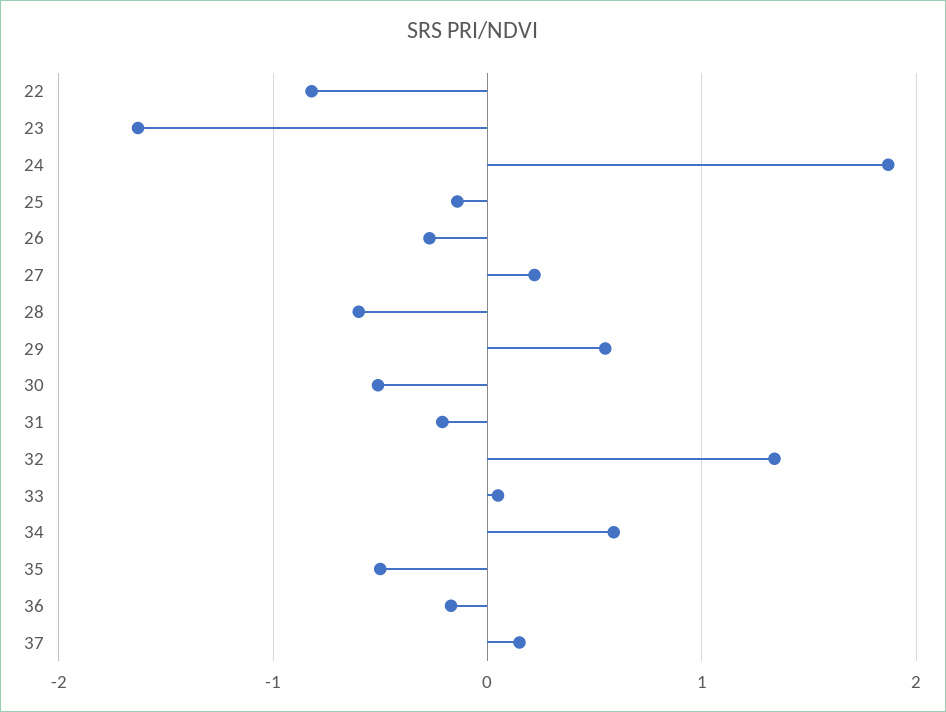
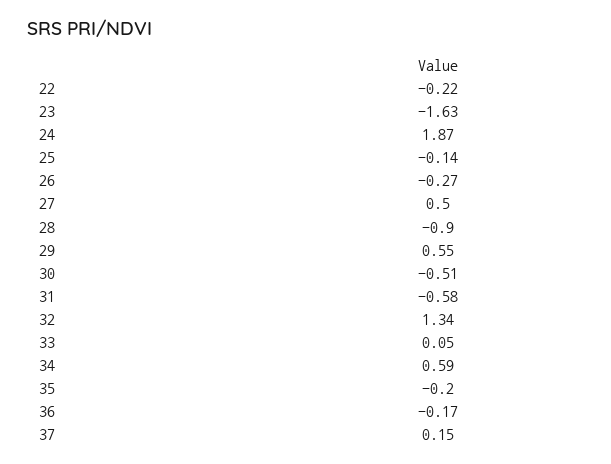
22: -0.8 -> -0.22
27: 0.2 -> 0.5
28: -0.6 -> -0.9
31: -0.2 -> -0.58
35: -0.5 -> -0.2

